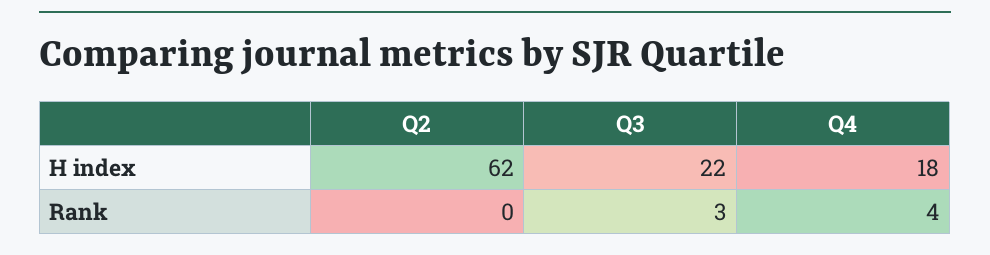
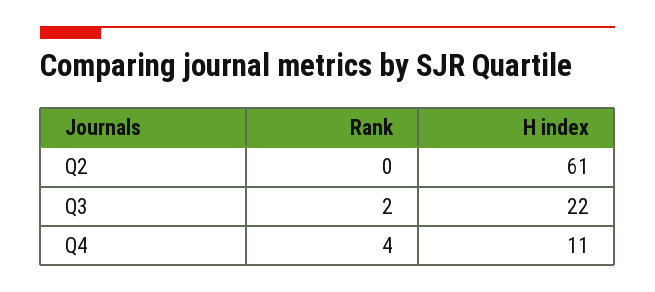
Q2, H index: 62 -> 61
Q4, H index: 18 -> 11
Q3, Rank: 3 -> 2

